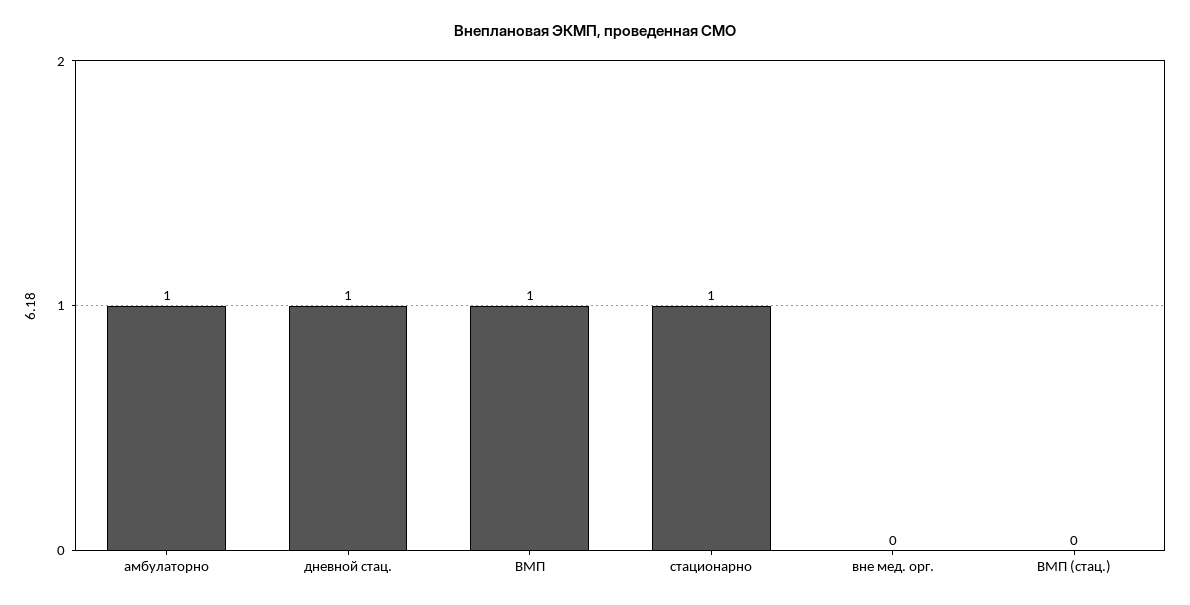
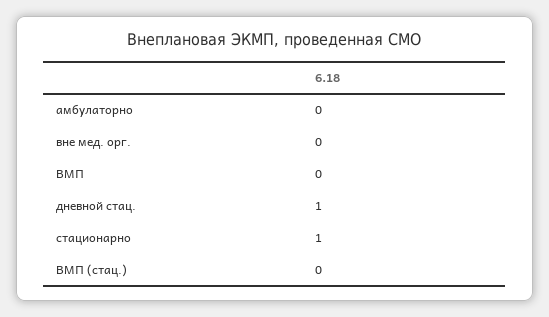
амбулаторно: 1 -> 0
ВМП: 1 -> 0

